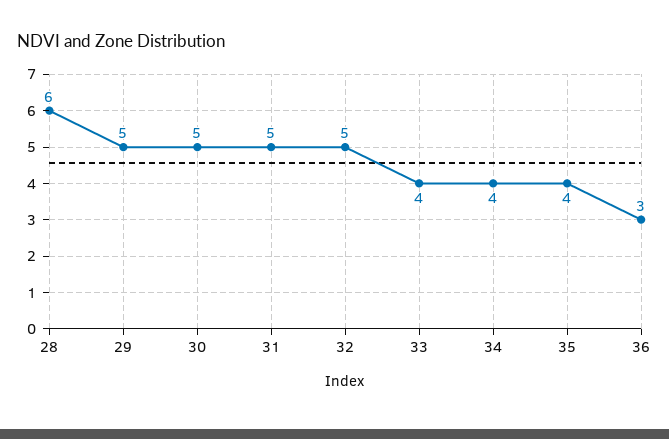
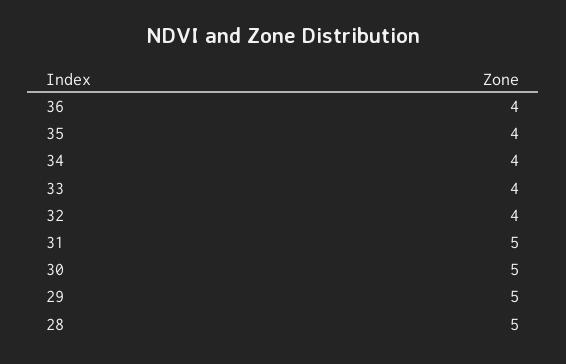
28: 6 -> 5
32: 5 -> 4
36: 3 -> 4

